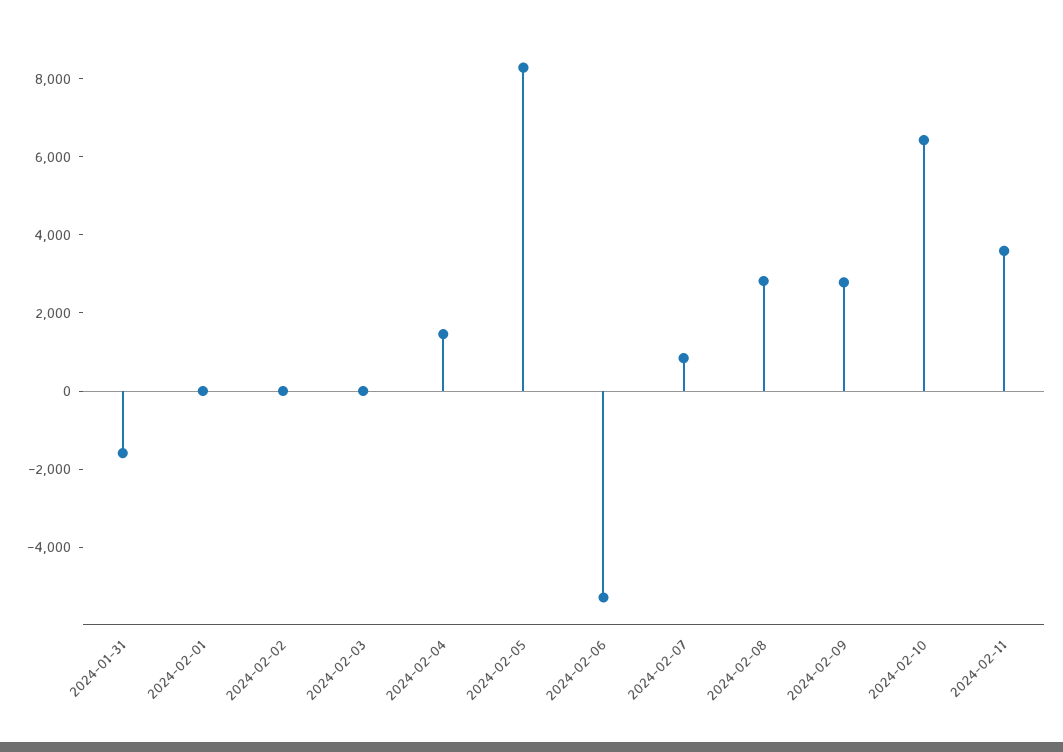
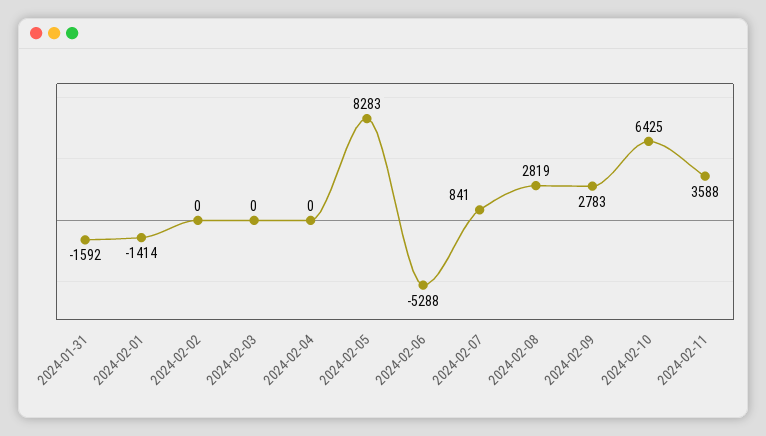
2024-02-01: 0 -> -1414
2024-02-04: 1500 -> 0

